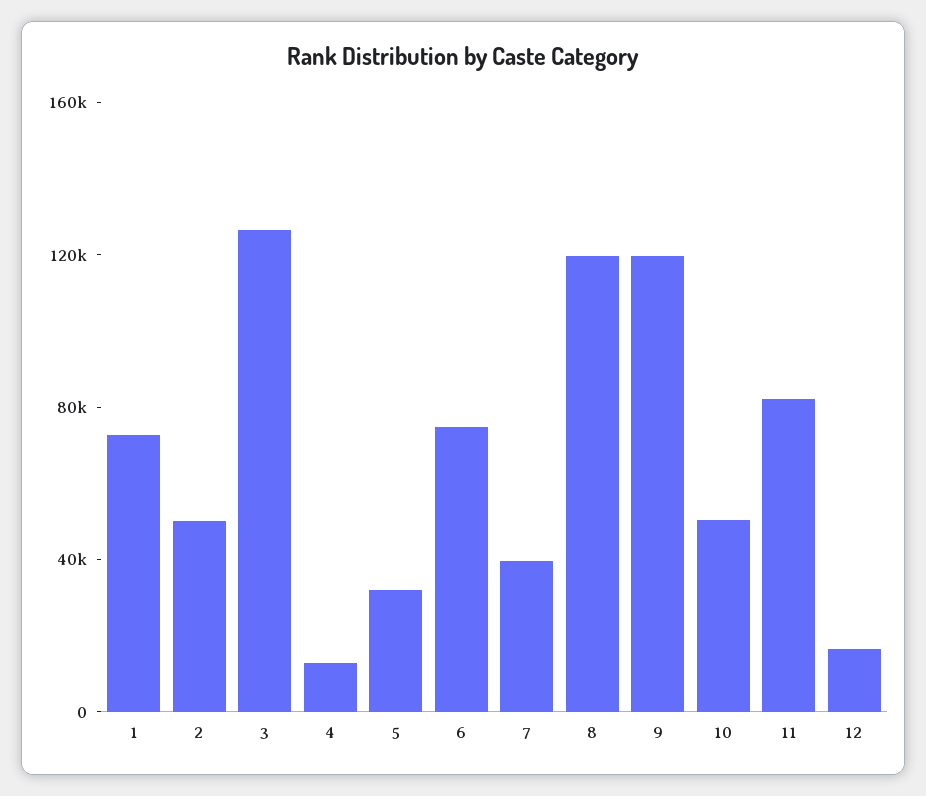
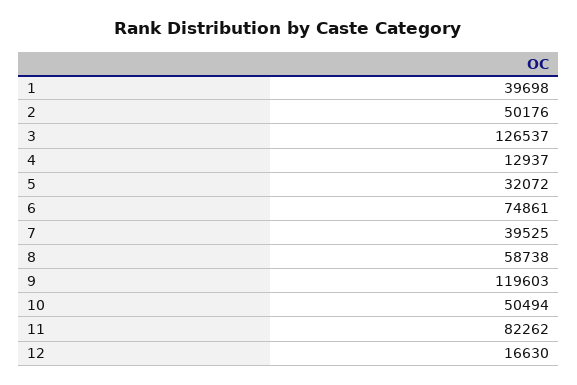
1: 70000 -> 39698
8: 120000 -> 58738

